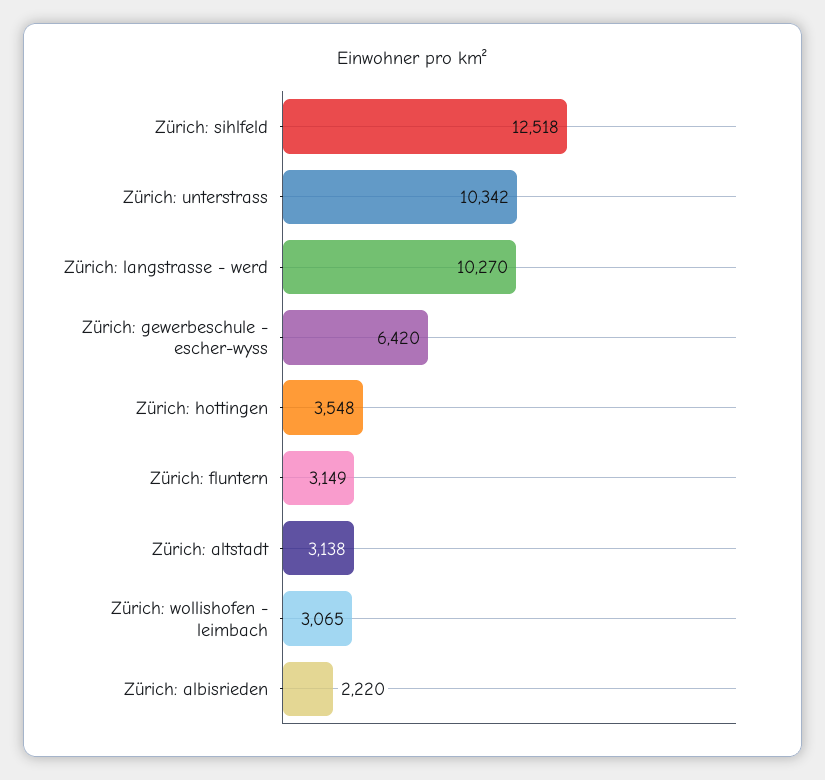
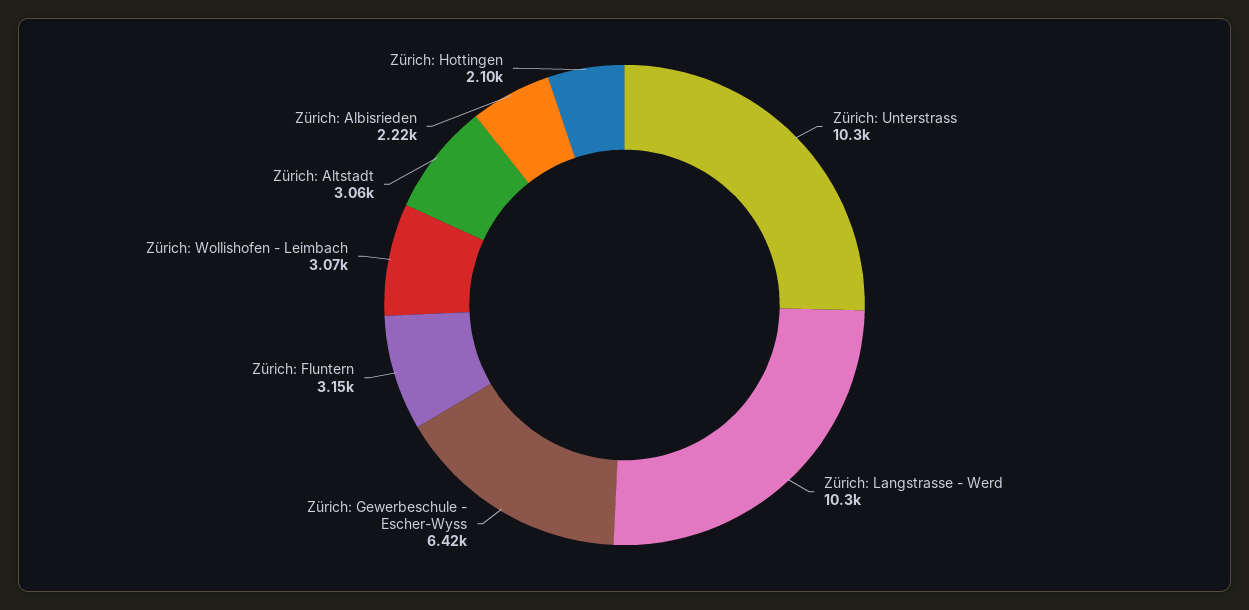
Zürich: sihlfeld: 12518 -> none
Zürich: hottingen: 3548 -> 2100
Zürich: altstadt: 3138 -> 3060

